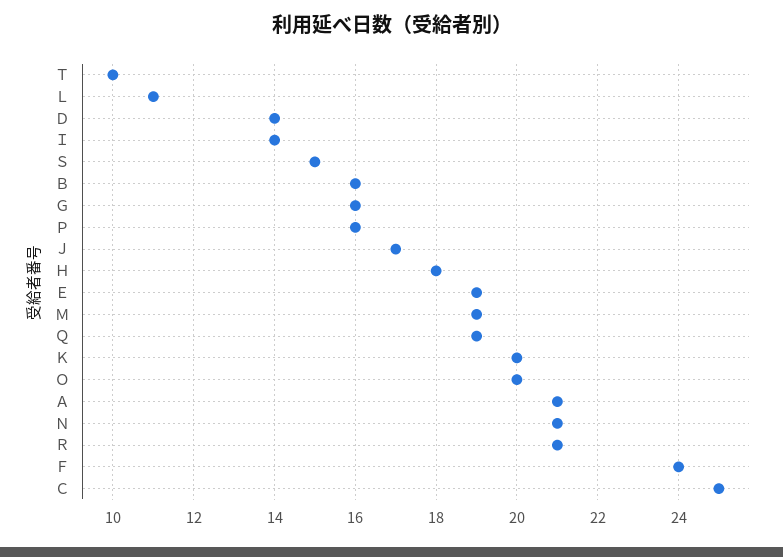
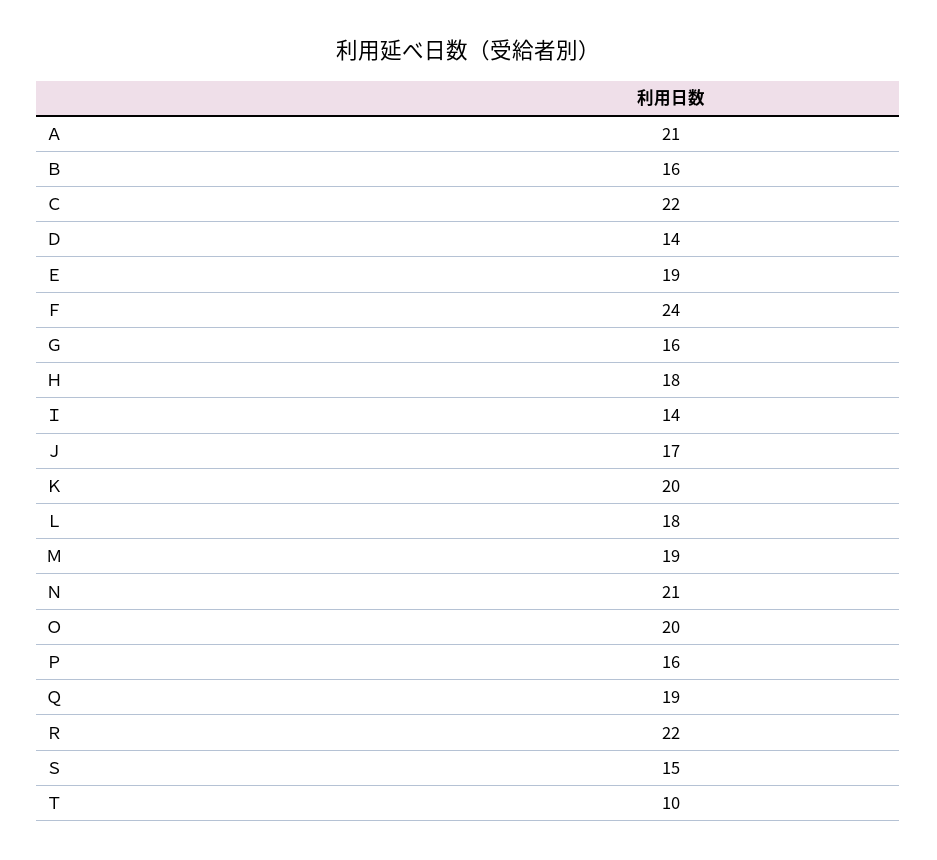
Ｌ: 11 -> 18
Ｒ: 21 -> 22
Ｃ: 25 -> 22

